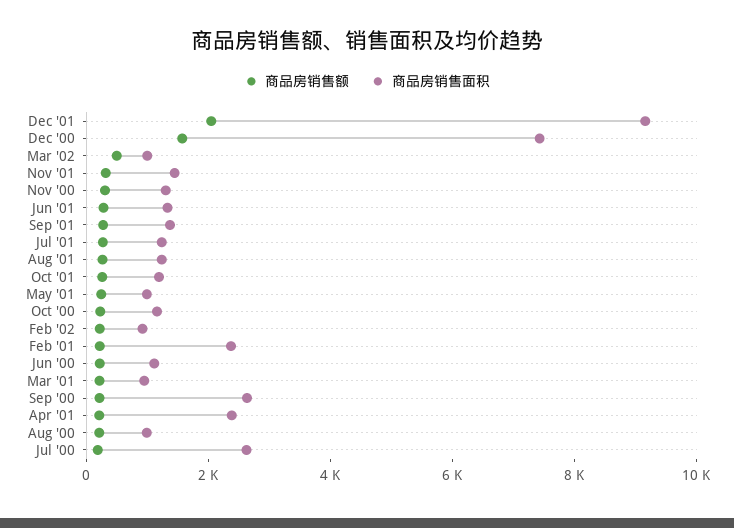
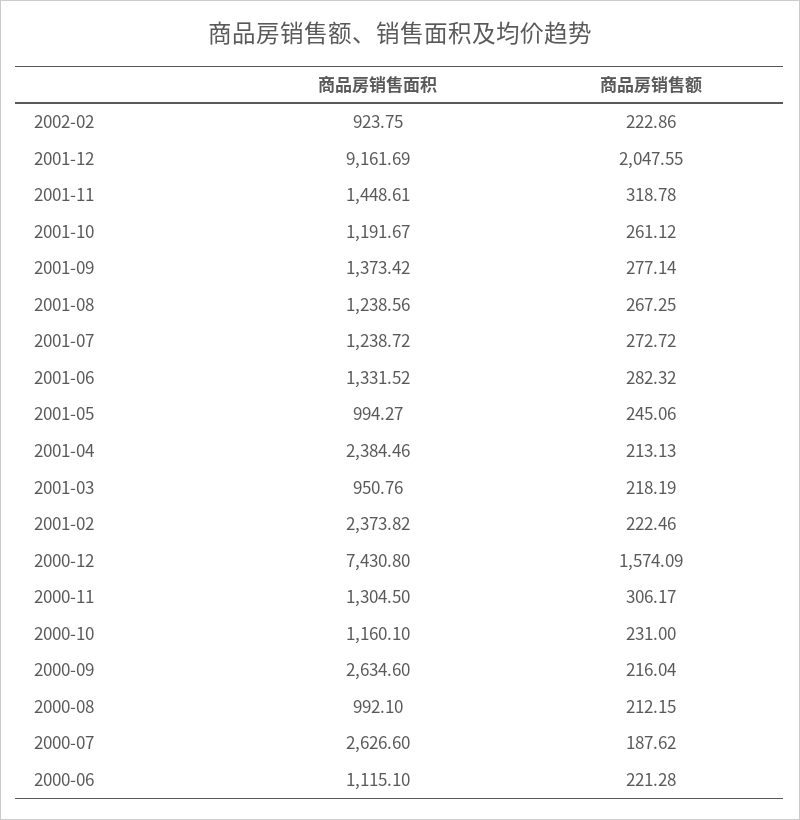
商品房销售额, Mar '02: 500 -> none
商品房销售面积, Mar '02: 1000 -> none

